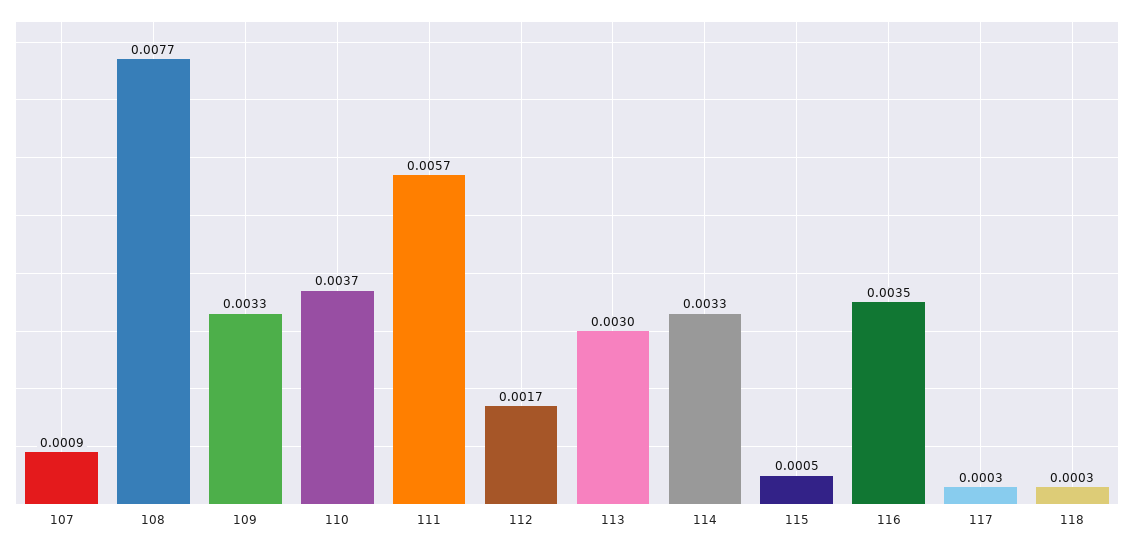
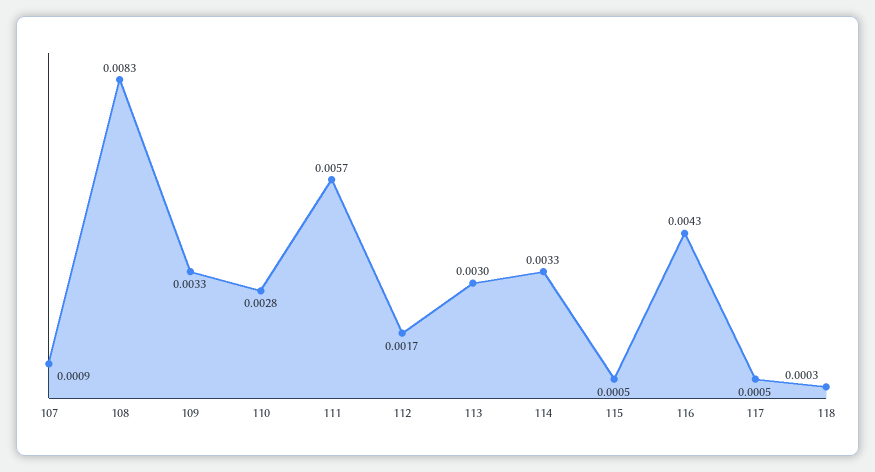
108: 0.0077 -> 0.0083
110: 0.0037 -> 0.0028
116: 0.0035 -> 0.0043
117: 0.0003 -> 0.0005

